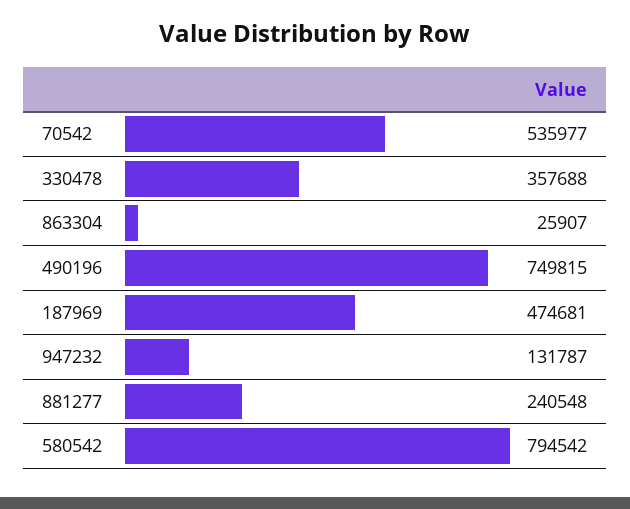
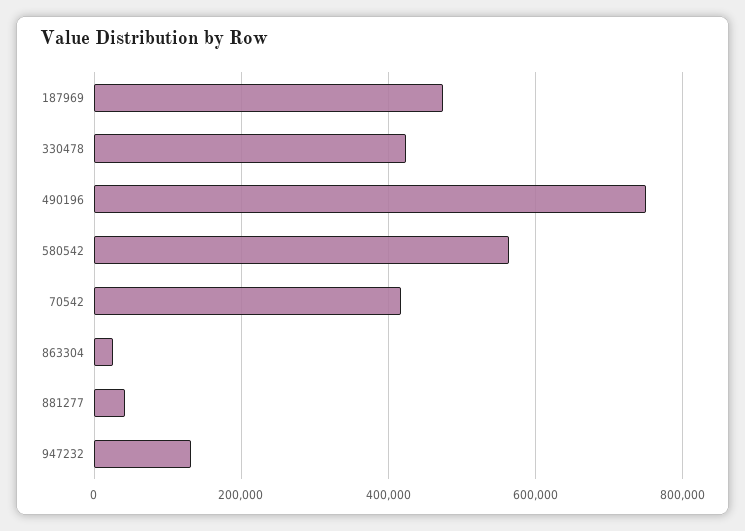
70542: 535977 -> 420000
330478: 357688 -> 420000
881277: 240548 -> 40000
580542: 794542 -> 560000

